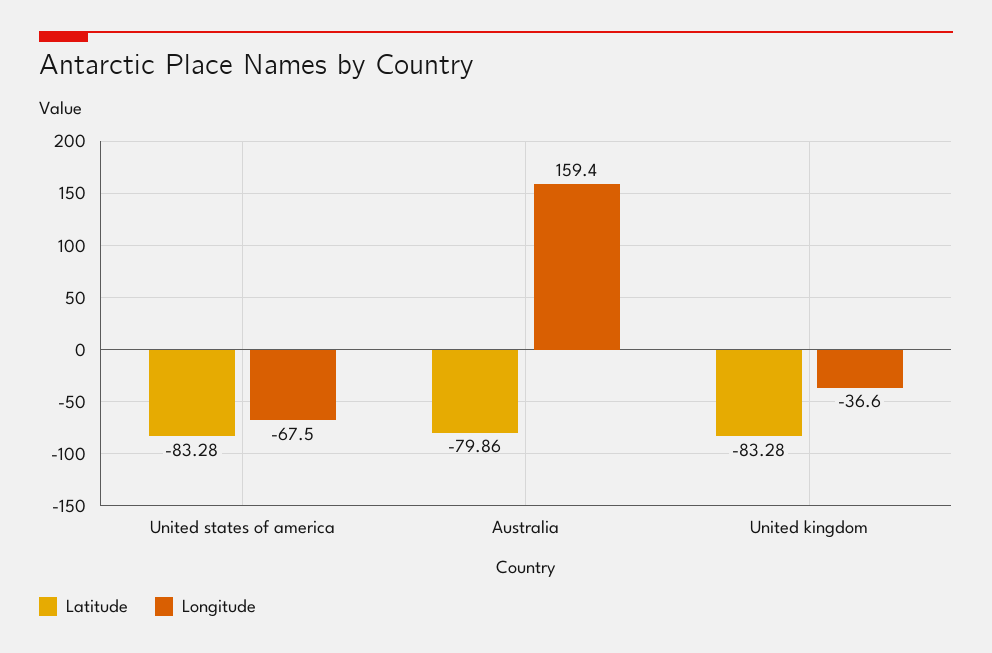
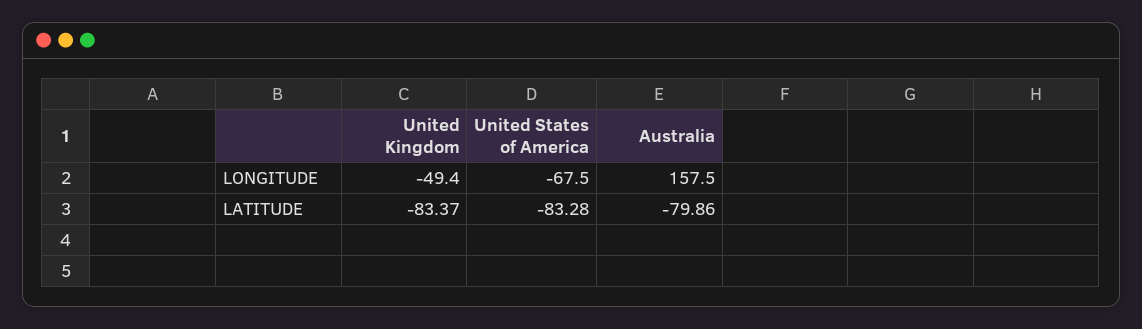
Longitude, Australia: 159.4 -> 157.5
Latitude, United kingdom: -83.28 -> -83.37
Longitude, United kingdom: -36.6 -> -49.4

